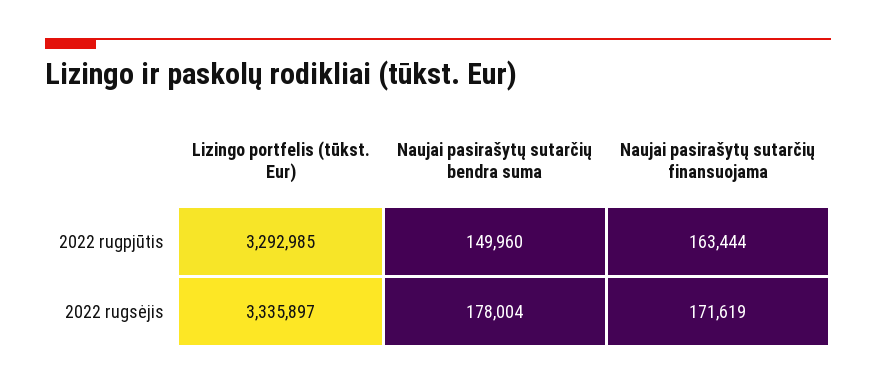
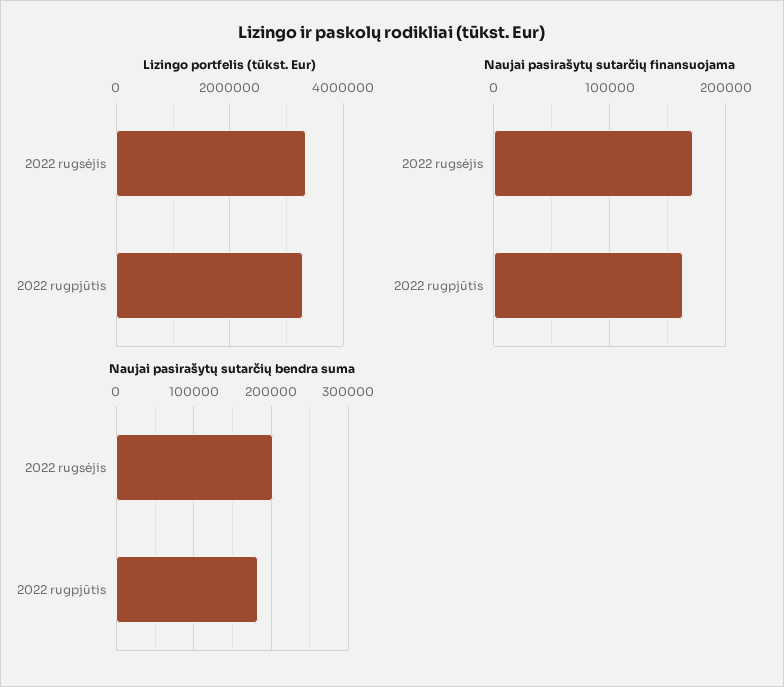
Naujai pasirašytų sutarčių bendra suma, 2022 rugpjūtis: 149960 -> 180000
Naujai pasirašytų sutarčių bendra suma, 2022 rugsėjis: 178004 -> 200000

